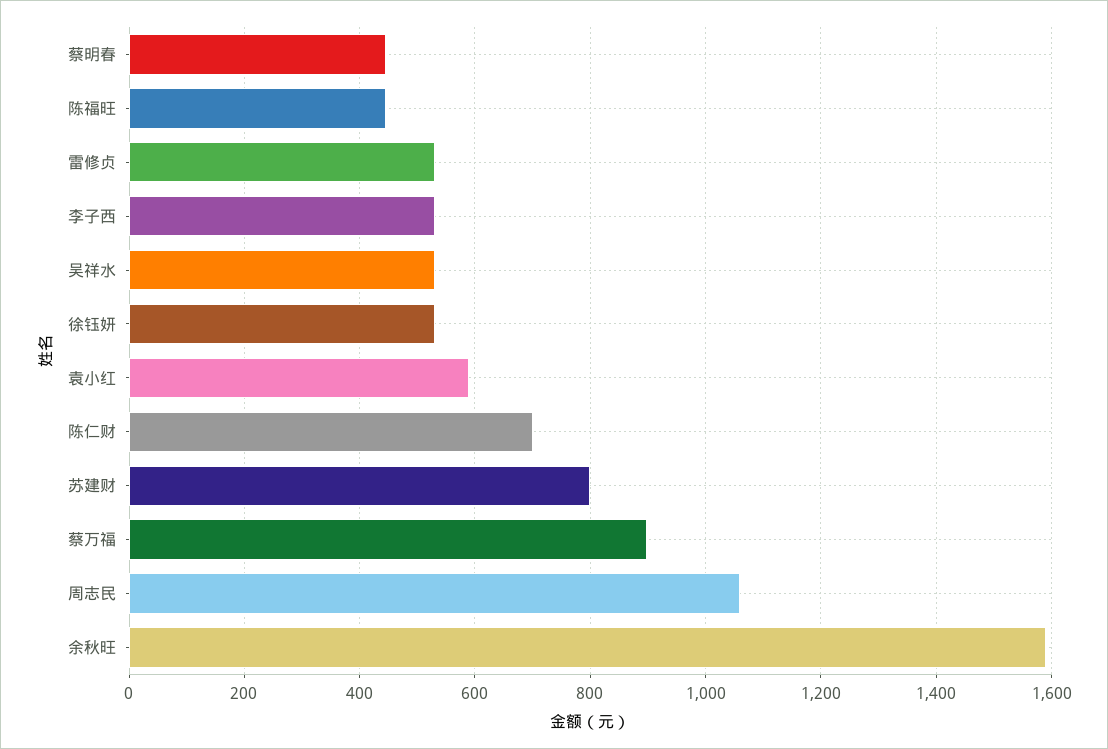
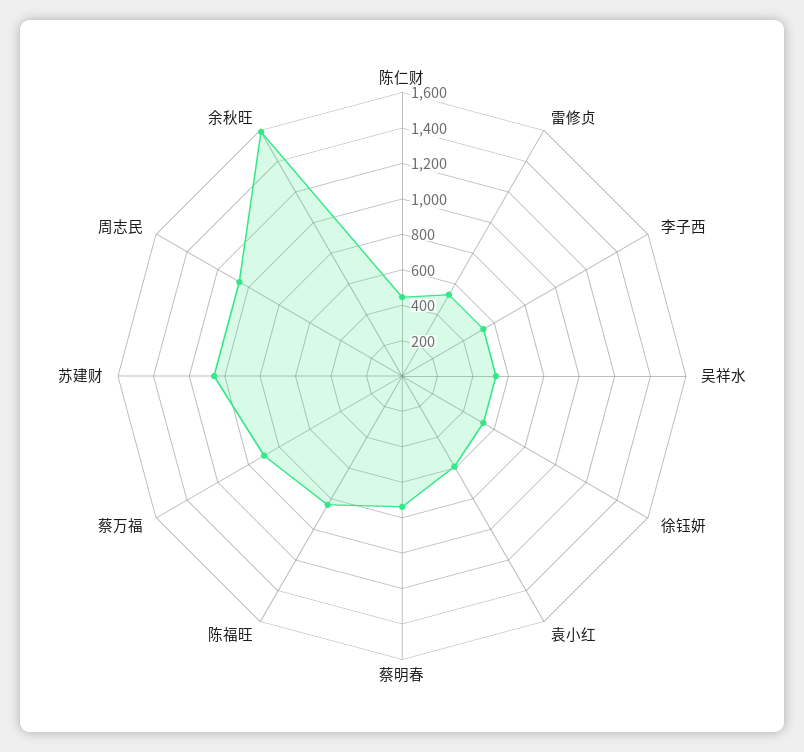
蔡明春: 440 -> 750
陈福旺: 440 -> 850
陈仁财: 700 -> 450
苏建财: 800 -> 1050

